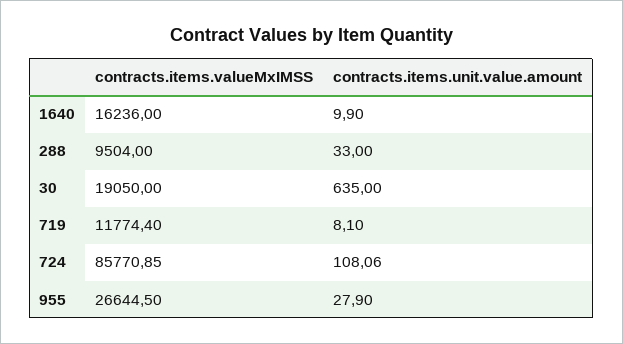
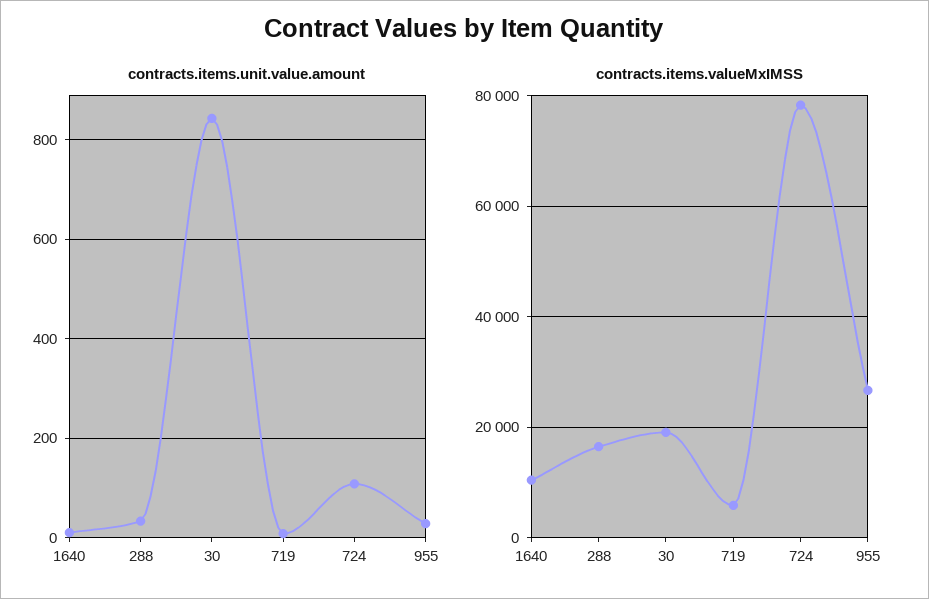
contracts.items.valueMxIMSS, 1640: 16236 -> 10000
contracts.items.valueMxIMSS, 288: 9504 -> 16000
contracts.items.unit.value.amount, 30: 635 -> 840
contracts.items.valueMxIMSS, 719: 11774.4 -> 6000
contracts.items.valueMxIMSS, 724: 85770.85 -> 78000

